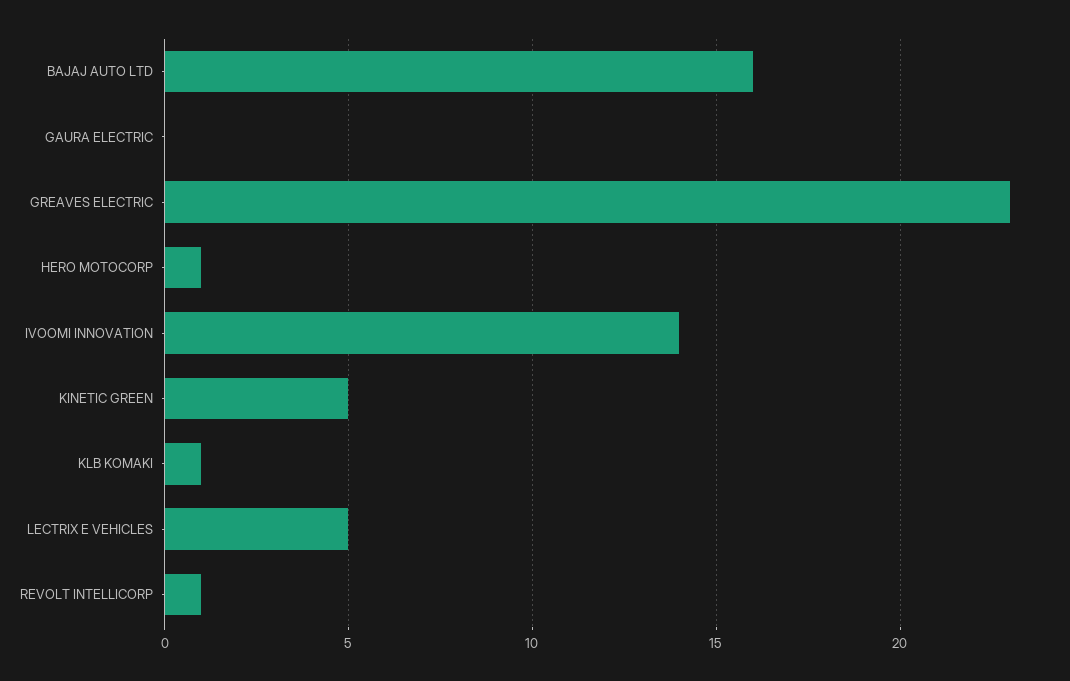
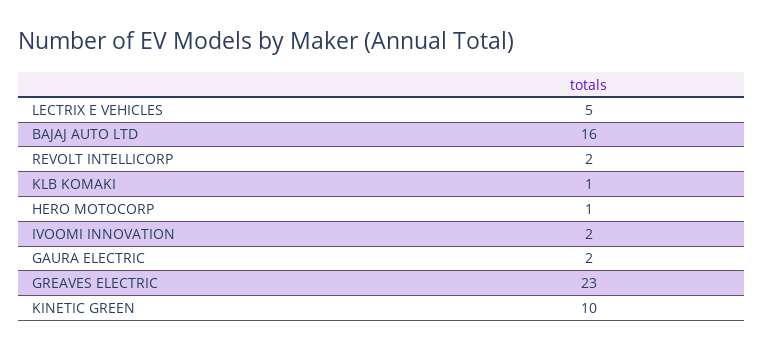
GAURA ELECTRIC: 0 -> 2
IVOOMI INNOVATION: 14 -> 2
KINETIC GREEN: 5 -> 10
REVOLT INTELLICORP: 1 -> 2

